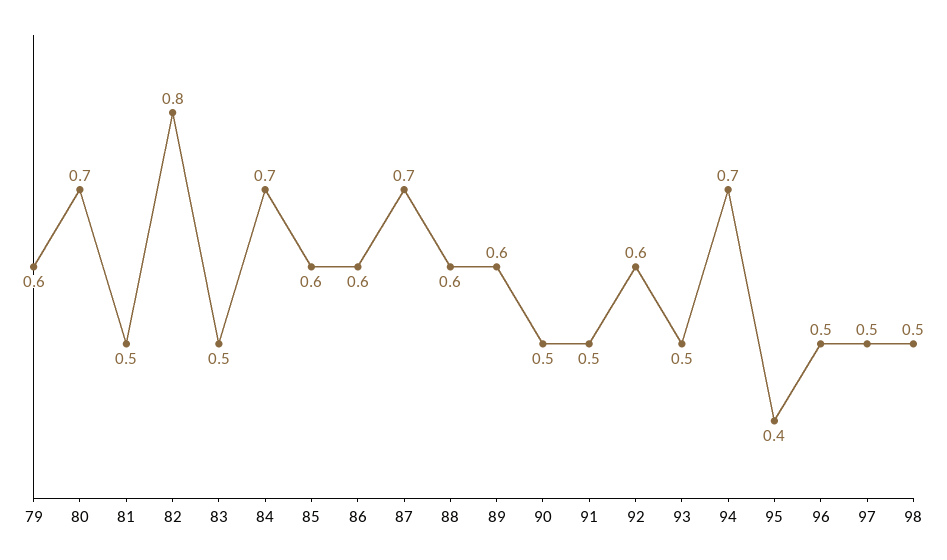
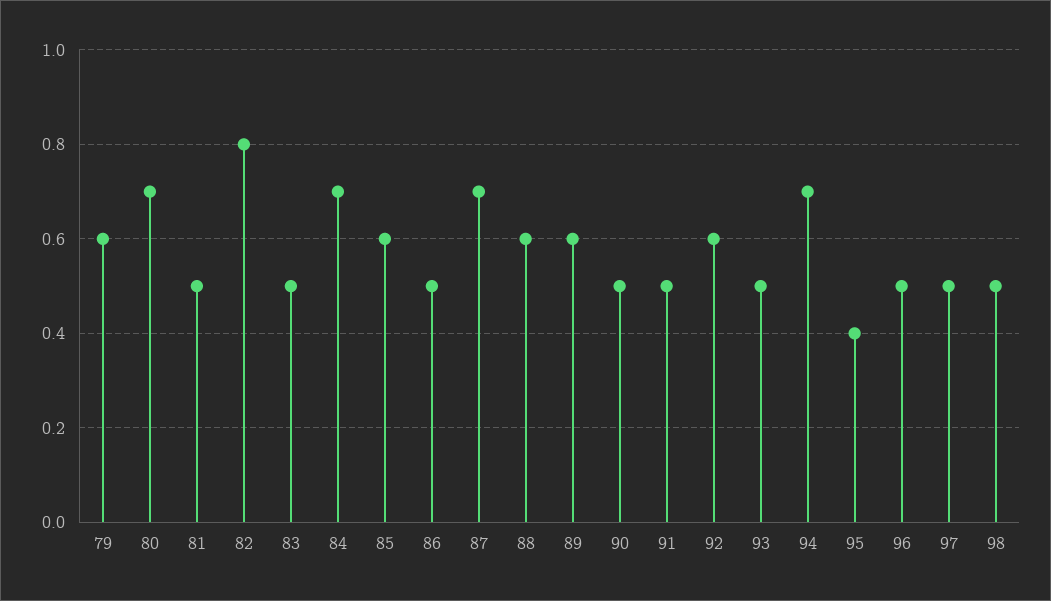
86: 0.6 -> 0.5

